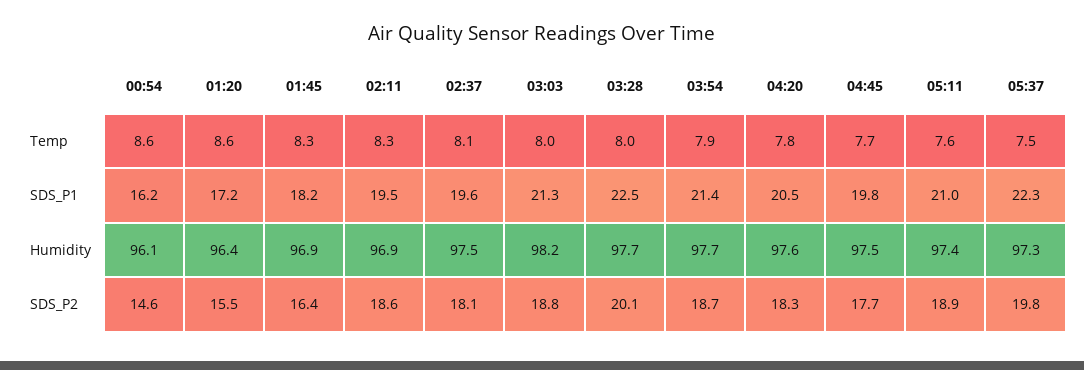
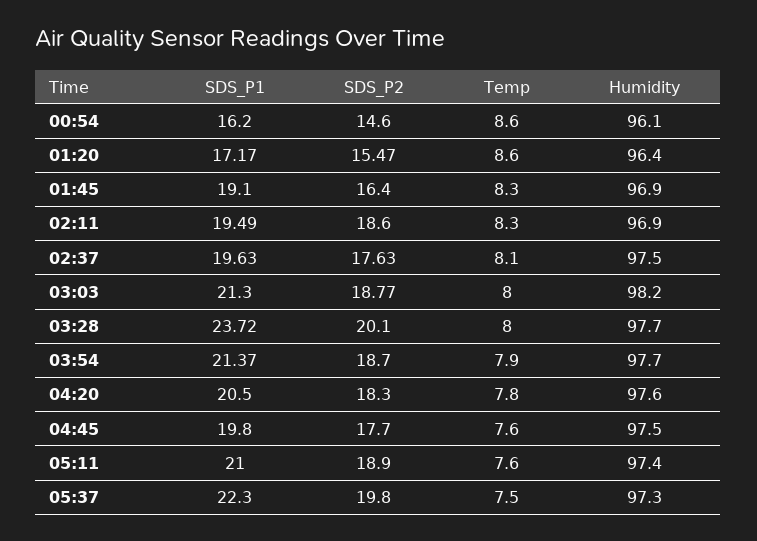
04:45, Temp: 7.7 -> 7.6
01:45, SDS_P1: 18.2 -> 19.1
03:28, SDS_P1: 22.5 -> 23.72
02:37, SDS_P2: 18.1 -> 17.63

